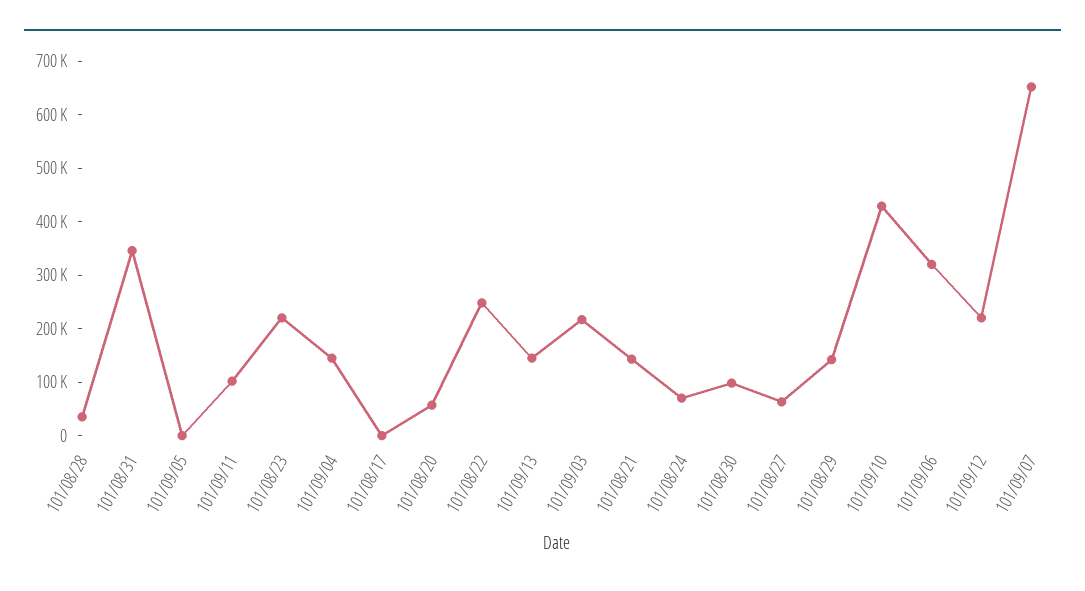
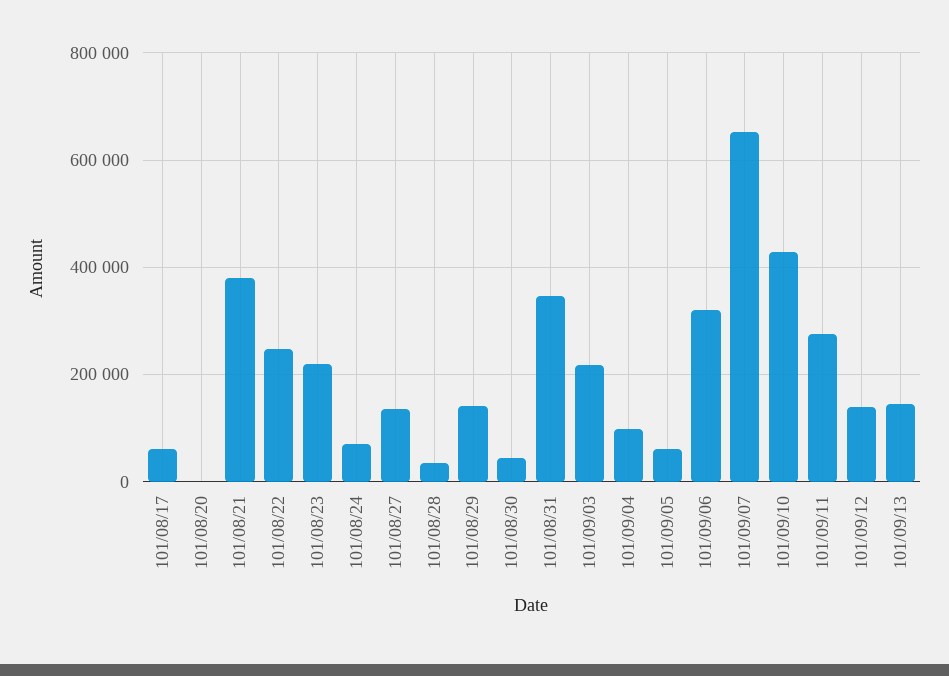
101/09/05: 0 -> 60000
101/09/11: 100000 -> 280000
101/09/04: 140000 -> 100000
101/08/17: 0 -> 60000
101/08/20: 60000 -> 0
101/08/21: 140000 -> 380000
101/08/30: 100000 -> 40000
101/08/27: 60000 -> 140000
101/09/12: 220000 -> 140000

